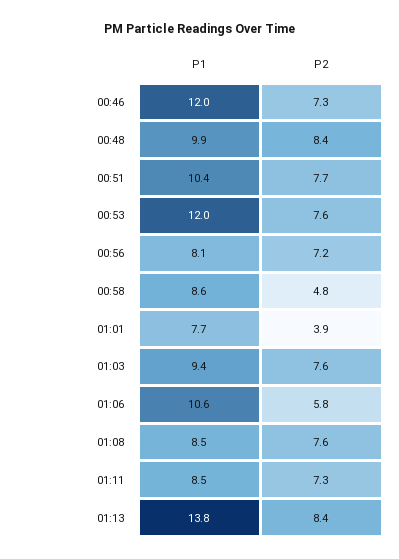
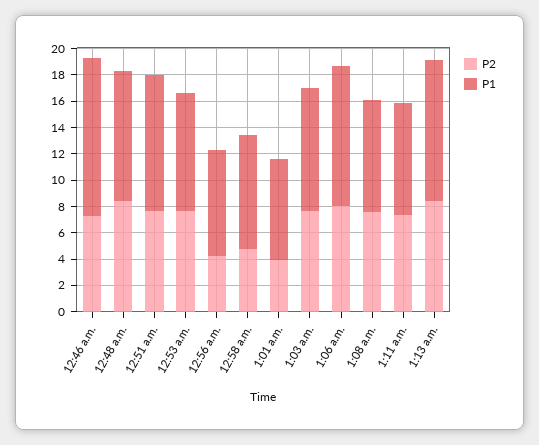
P1, 00:53: 12 -> 9
P2, 00:56: 7.2 -> 4
P2, 01:06: 5.8 -> 8
P1, 01:13: 13.8 -> 11

